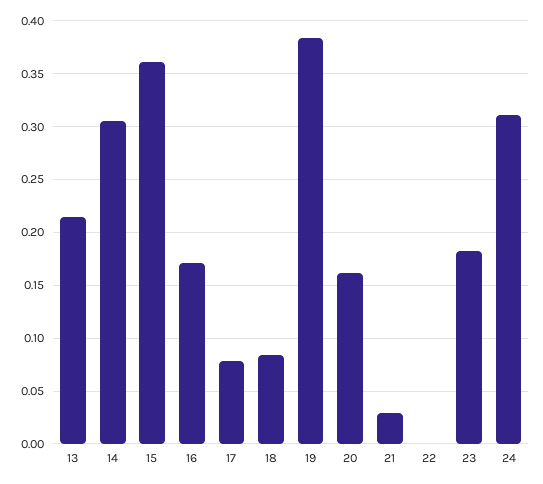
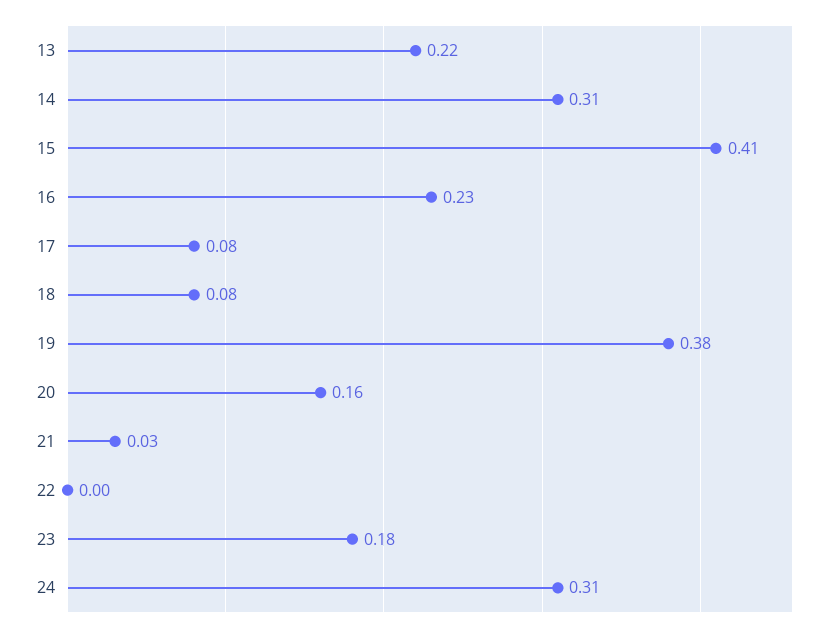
15: 0.36 -> 0.41
16: 0.17 -> 0.23

